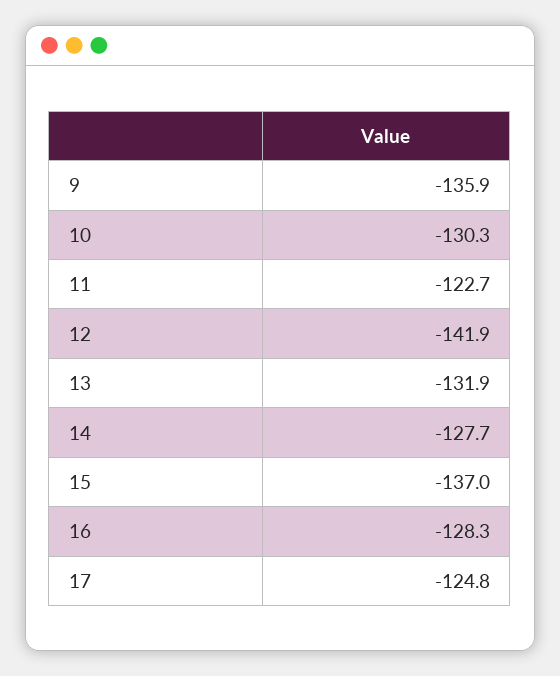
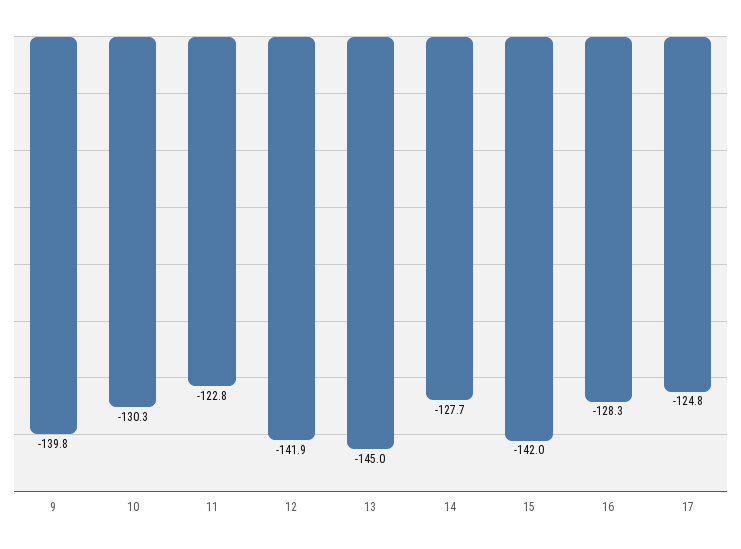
9: -135.9 -> -139.8
11: -122.7 -> -122.8
13: -131.9 -> -145
15: -137 -> -142

